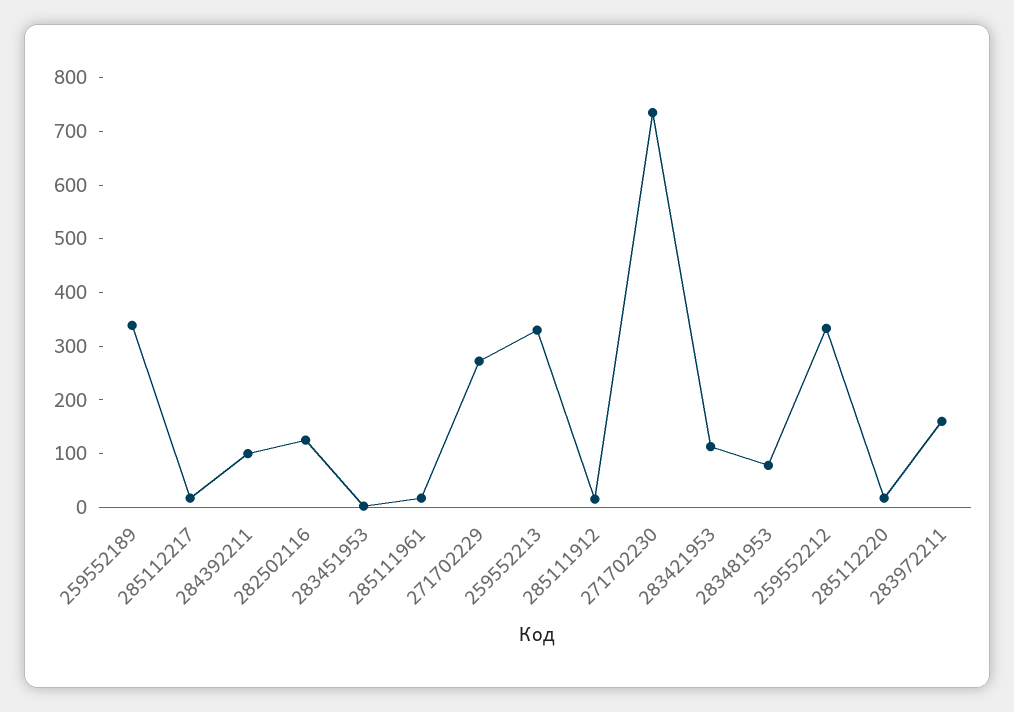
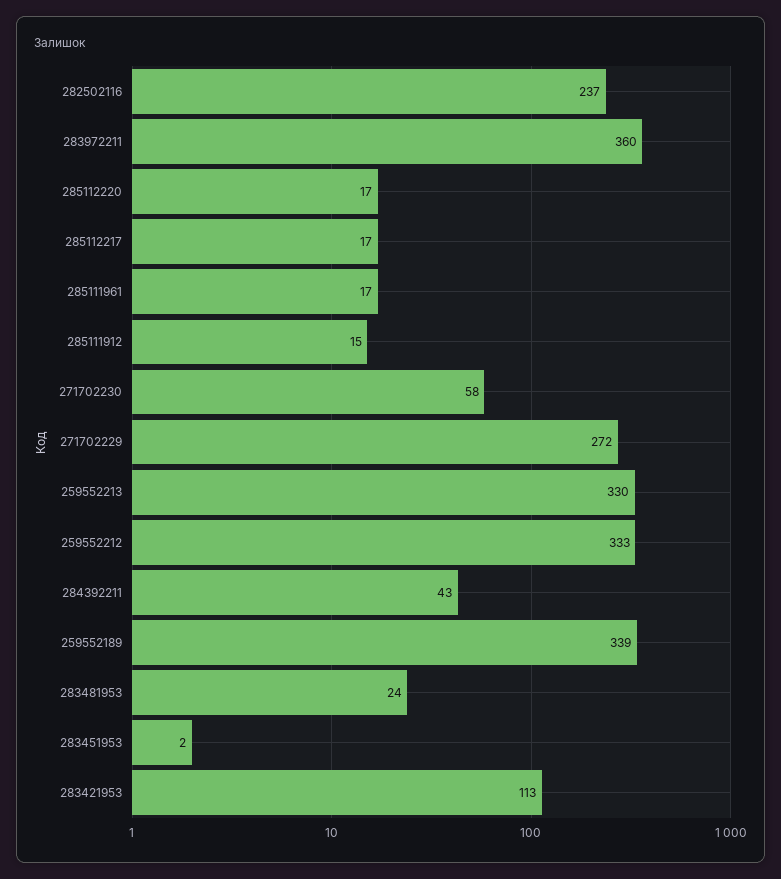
284392211: 100 -> 43
282502116: 120 -> 237
271702230: 740 -> 58
283481953: 80 -> 24
283972211: 160 -> 360

